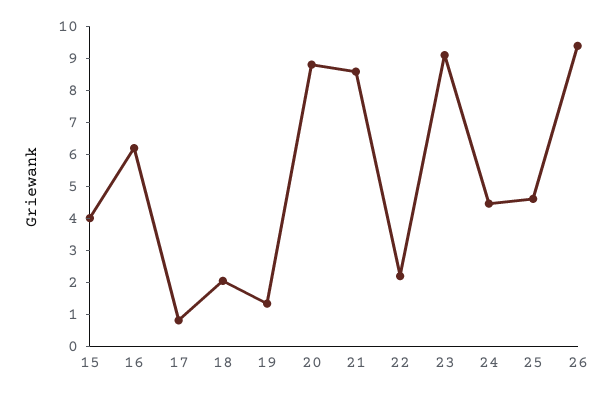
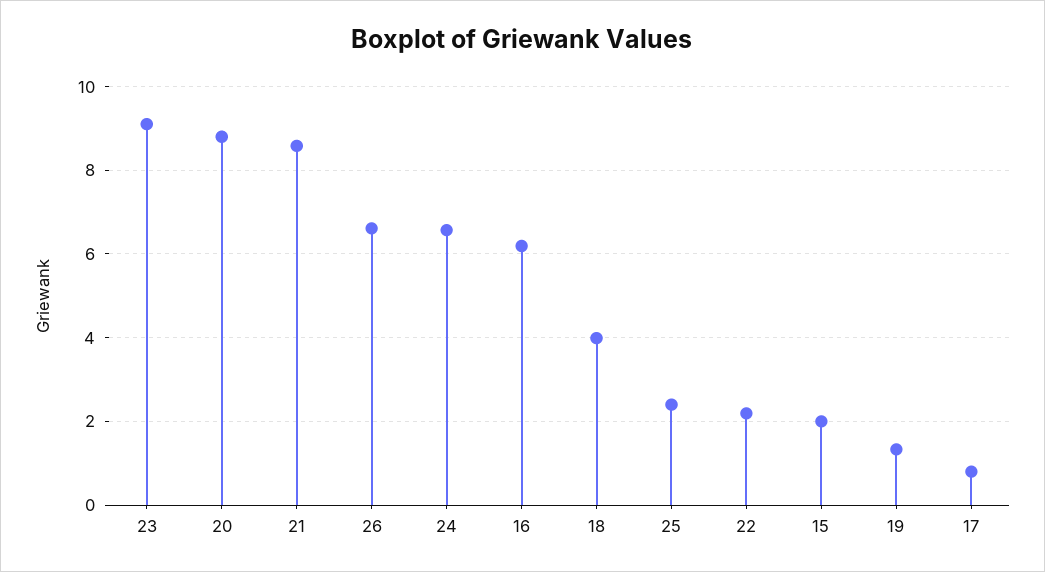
15: 4 -> 2
18: 2 -> 4
24: 4.5 -> 6.6
25: 4.5 -> 2.4
26: 9.5 -> 6.6

